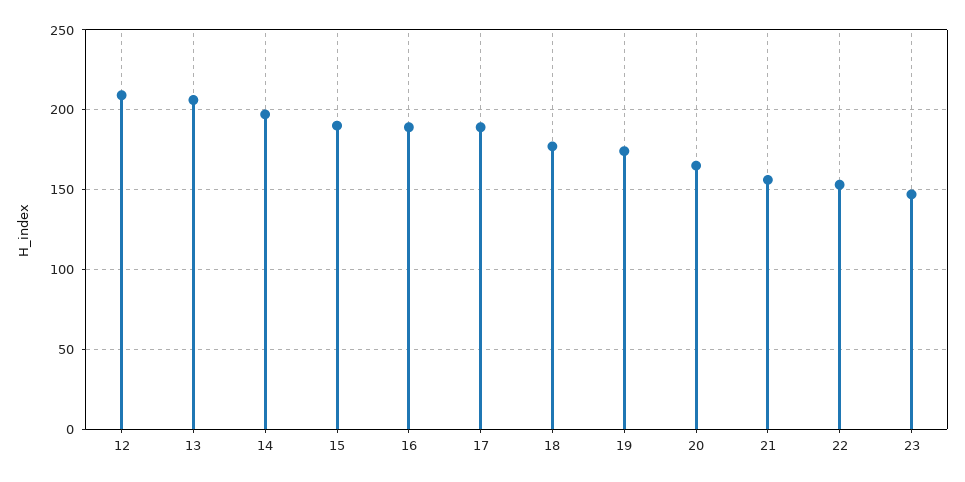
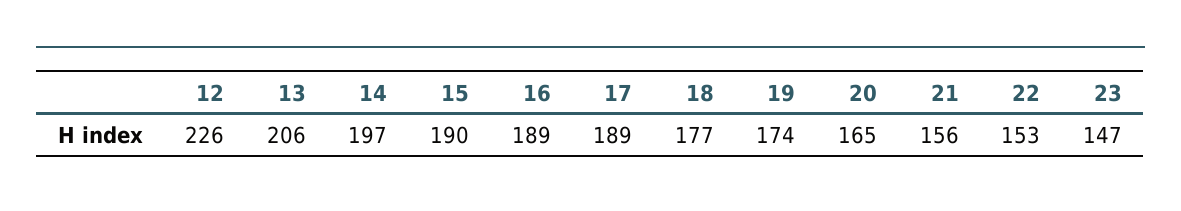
12: 210 -> 226

